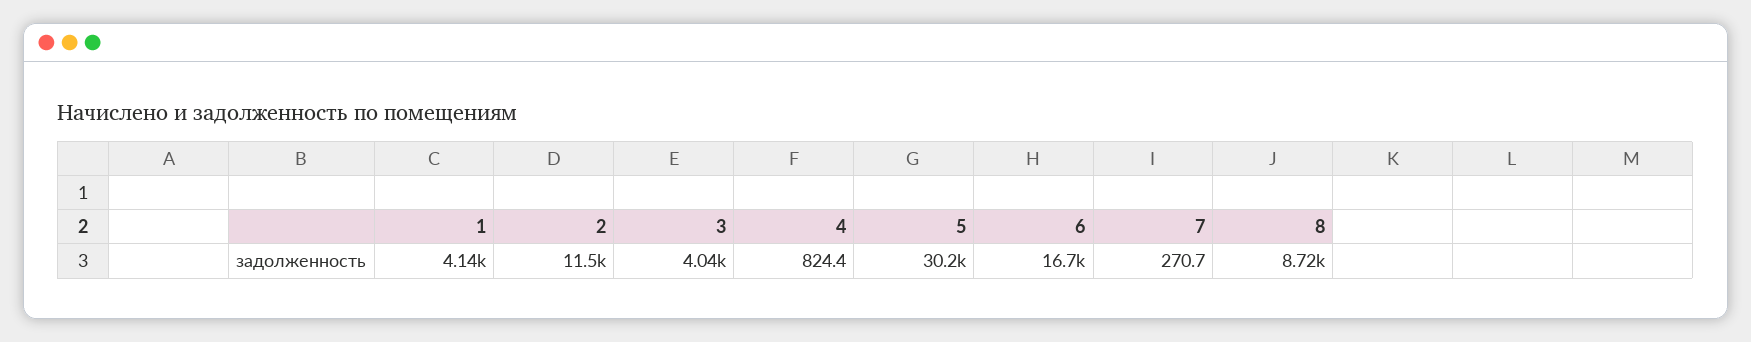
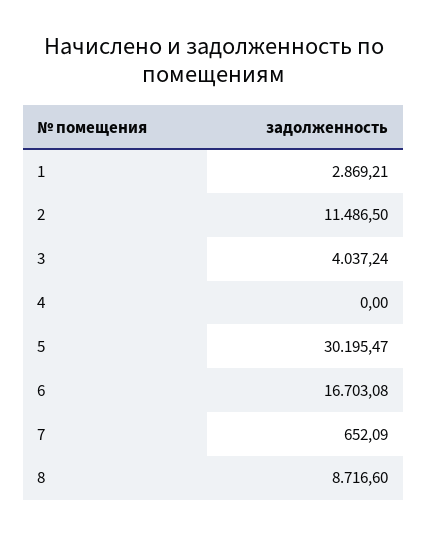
1: 4140 -> 2869.21
4: 824.4 -> 0
7: 270.7 -> 652.09

